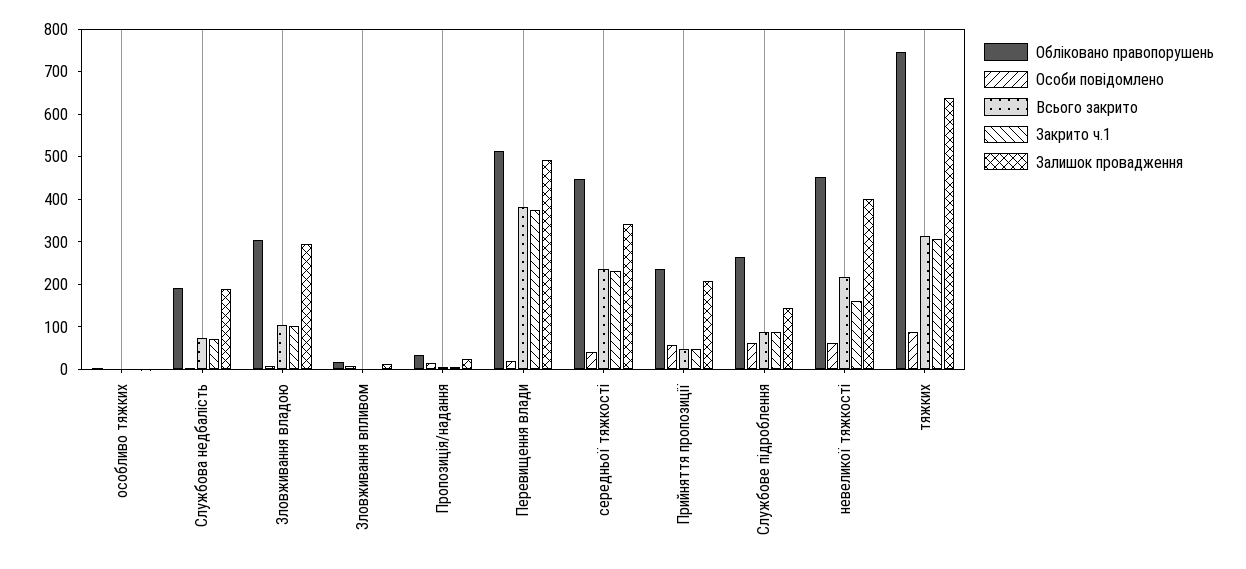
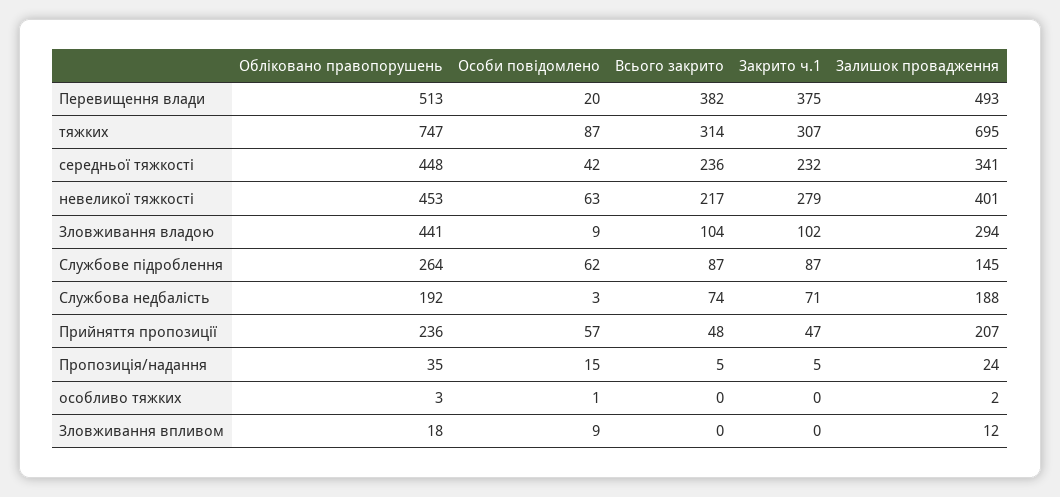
Обліковано правопорушень, Зловживання владою: 300 -> 441
Закрито ч.1, невеликої тяжкості: 160 -> 279
Залишок провадження, тяжких: 640 -> 695

